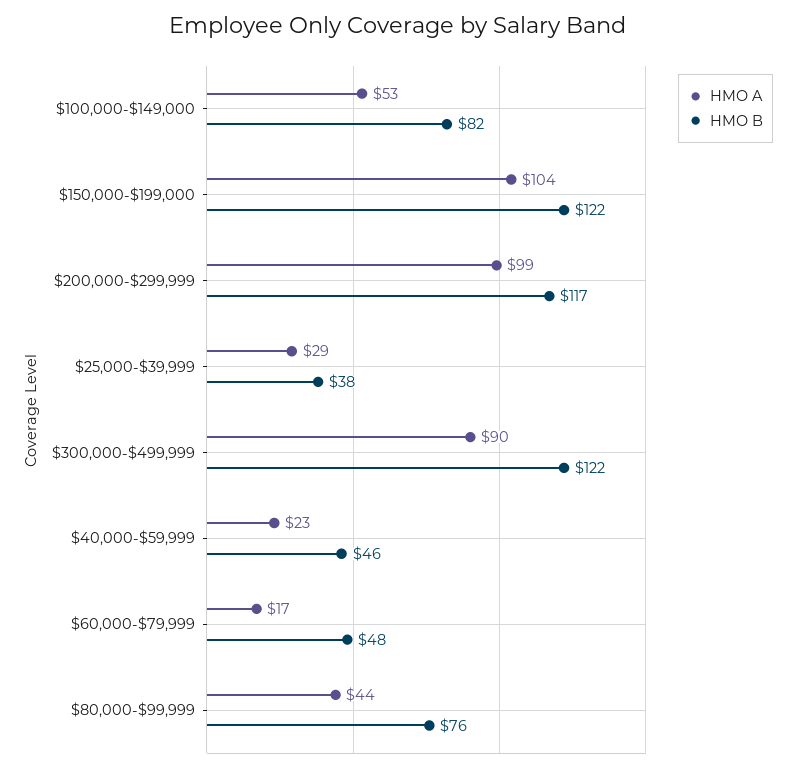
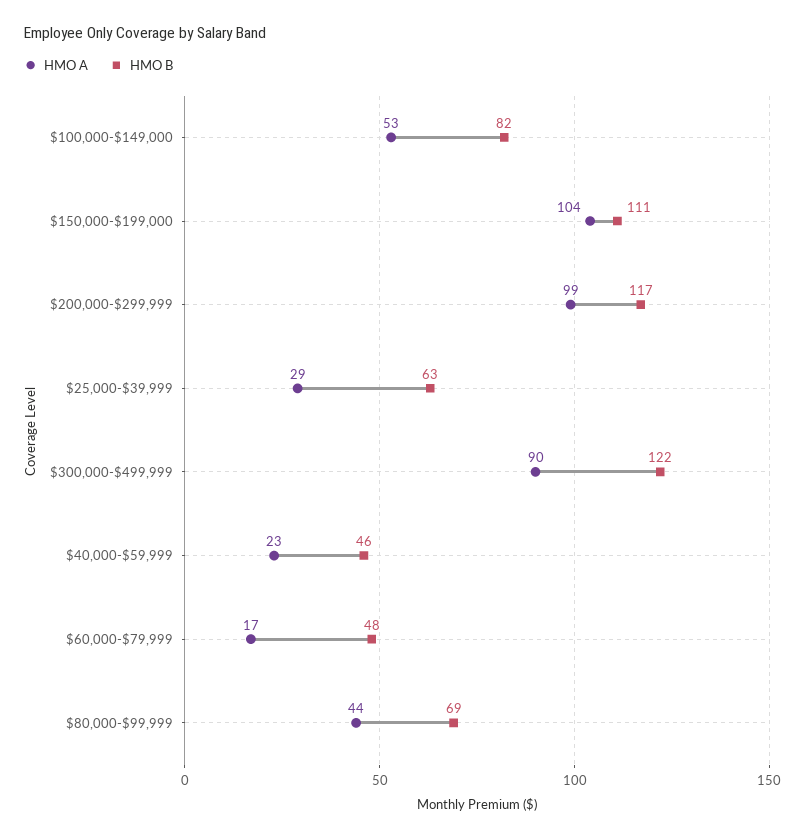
HMO B, $150,000-$199,000: 122 -> 111
HMO B, $25,000-$39,999: 38 -> 63
HMO B, $80,000-$99,999: 76 -> 69

